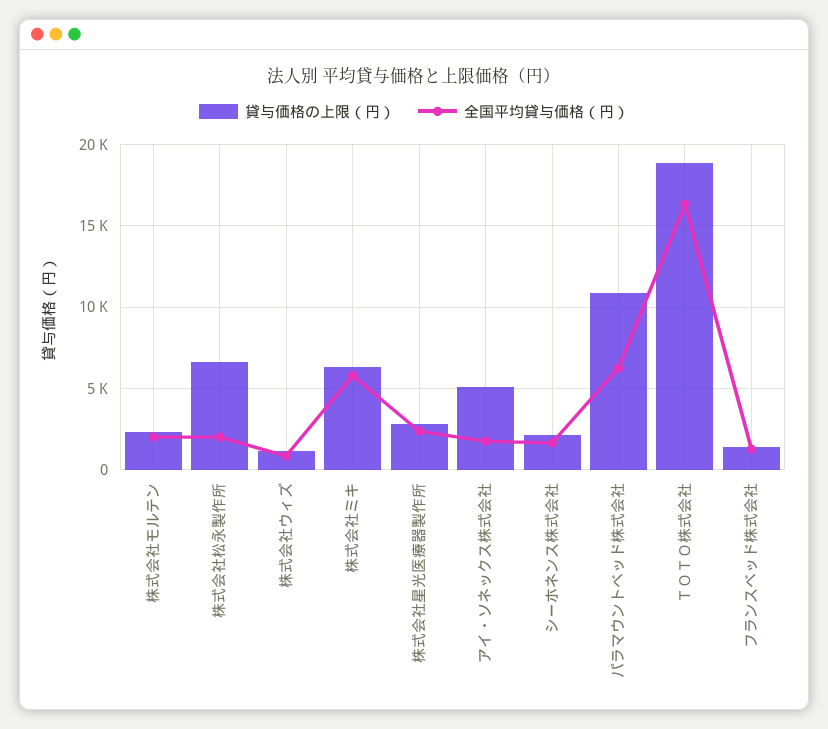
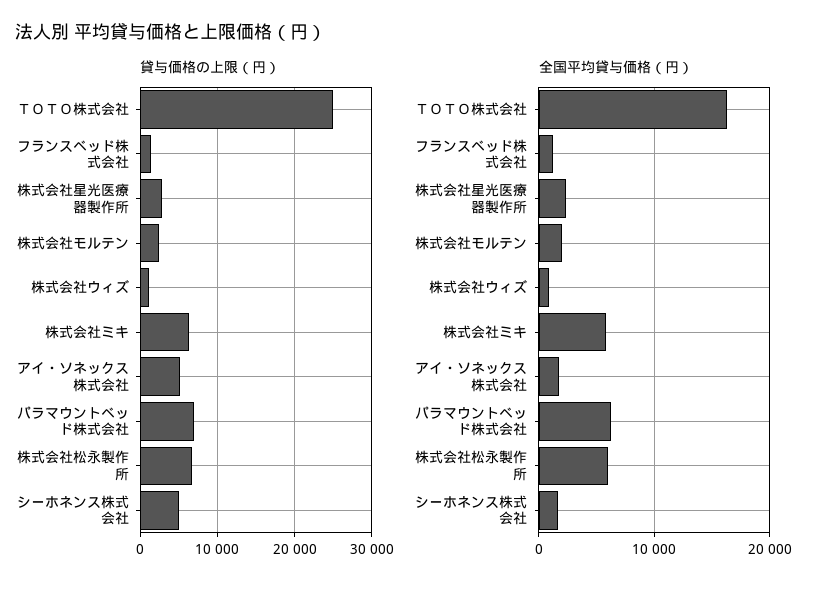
全国平均貸与価格（円）, 株式会社松永製作所: 2000 -> 6000
貸与価格の上限（円）, シーホネンス株式会社: 2000 -> 5000
貸与価格の上限（円）, パラマウントベッド株式会社: 11000 -> 7000
貸与価格の上限（円）, ＴＯＴＯ株式会社: 19000 -> 25000

